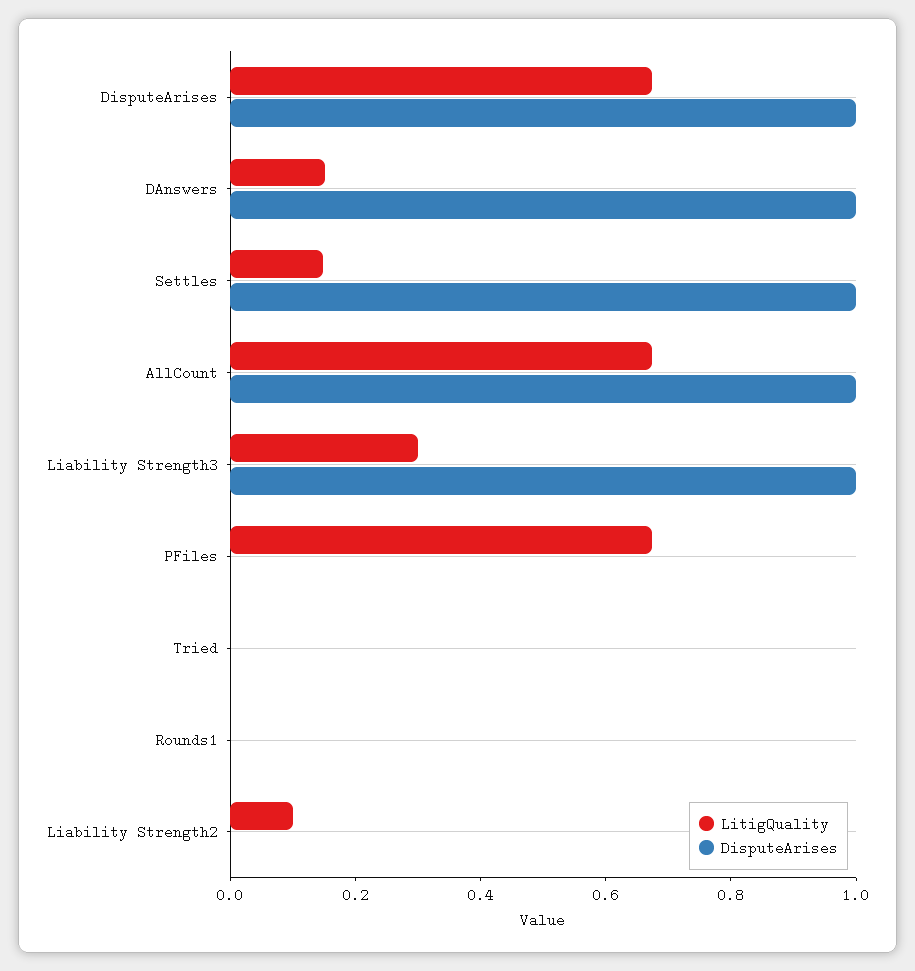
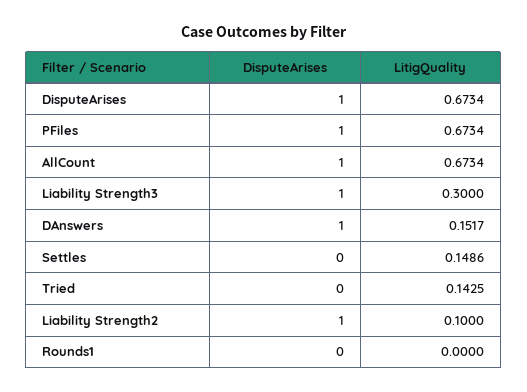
DisputeArises, Settles: 1 -> 0
DisputeArises, PFiles: 0 -> 1
LitigQuality, Tried: 0 -> 0.1425
DisputeArises, Liability Strength2: 0 -> 1

